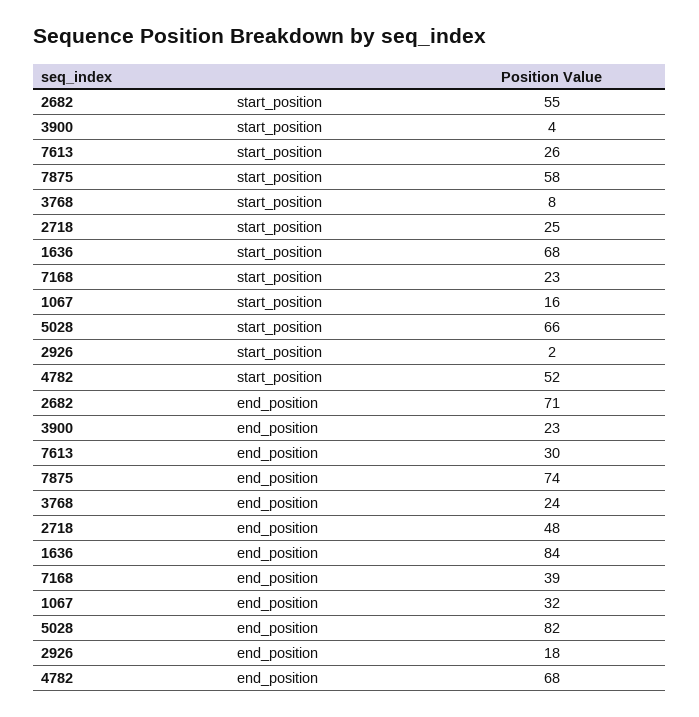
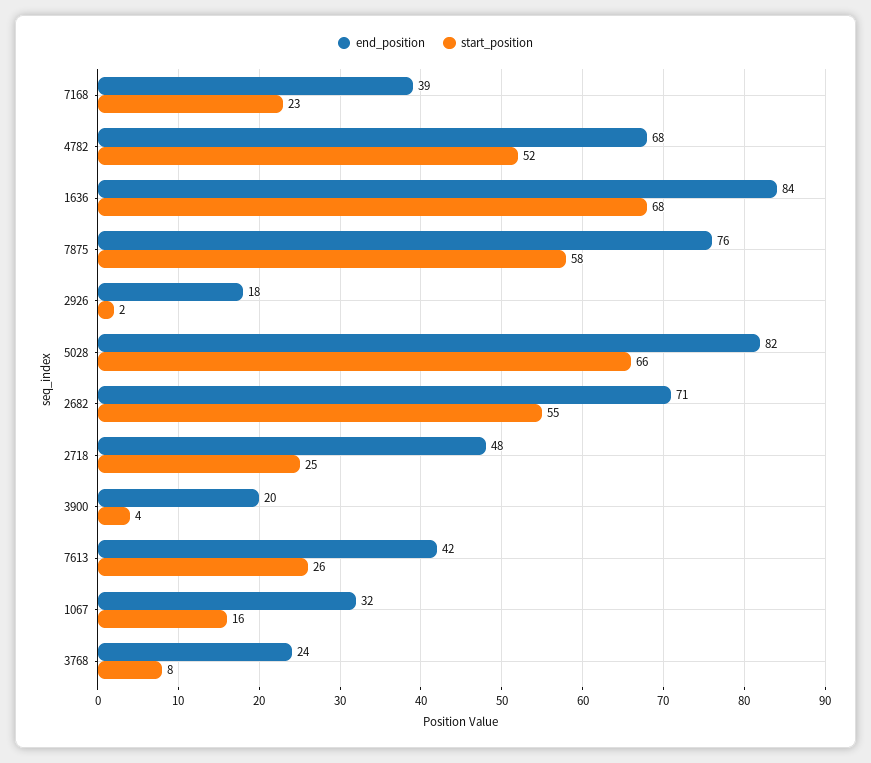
end_position, 3900: 23 -> 20
end_position, 7613: 30 -> 42
end_position, 7875: 74 -> 76

